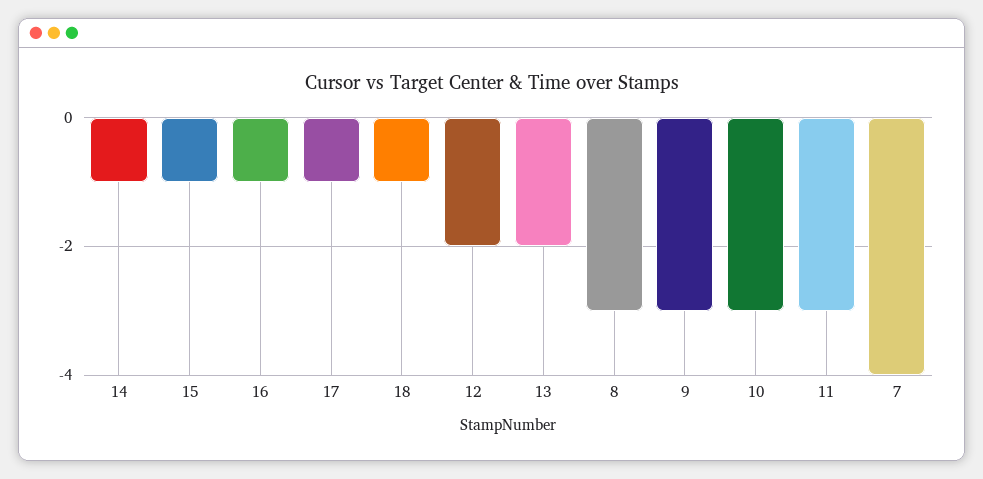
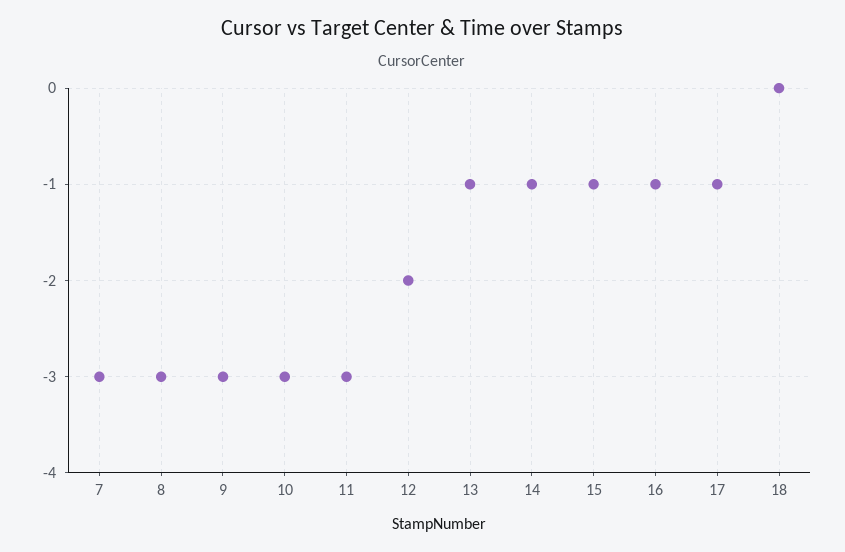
18: -1 -> 0
13: -2 -> -1
7: -4 -> -3

